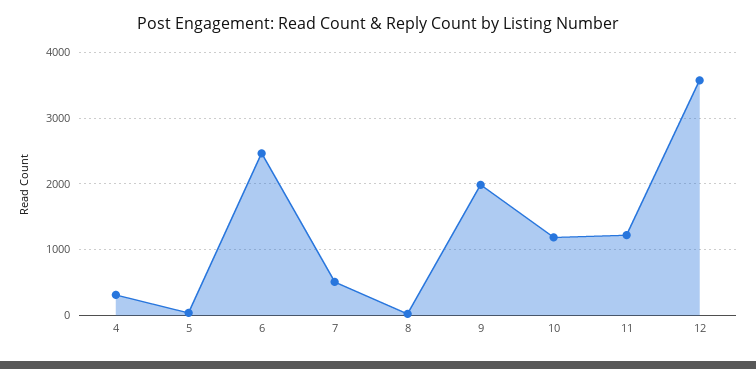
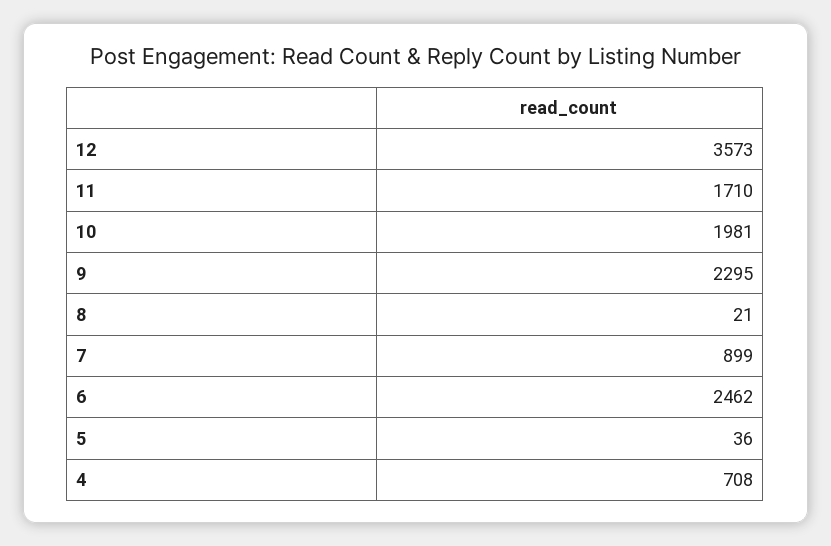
4: 300 -> 708
7: 500 -> 899
9: 2000 -> 2295
10: 1200 -> 1981
11: 1200 -> 1710

